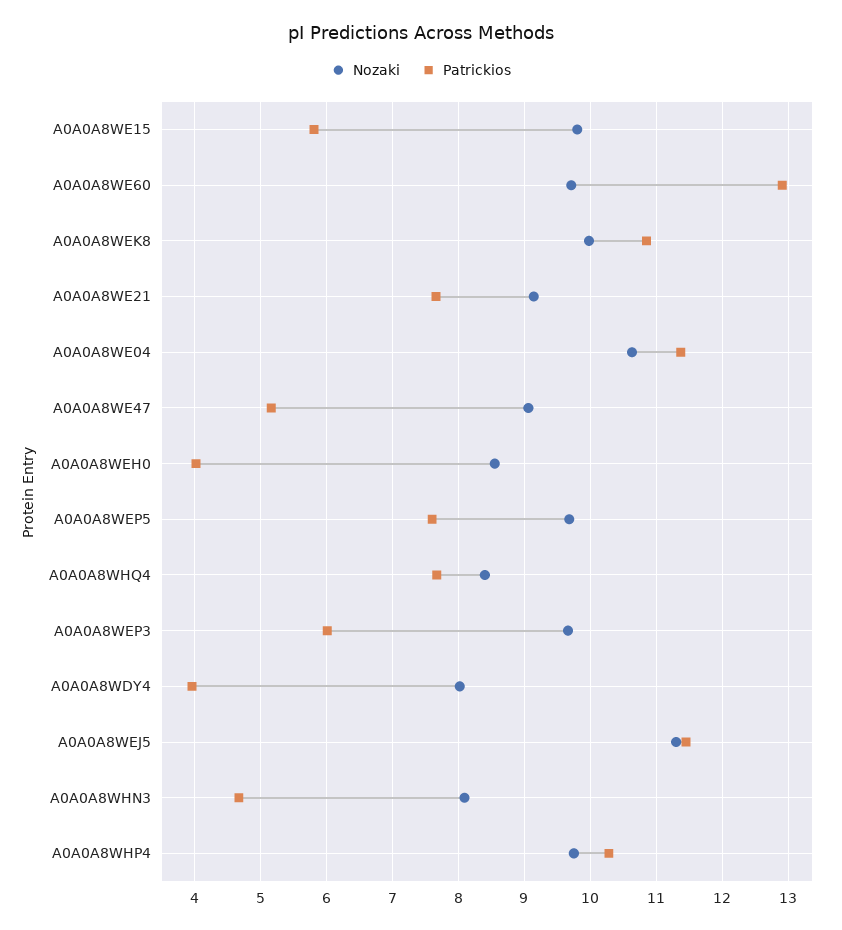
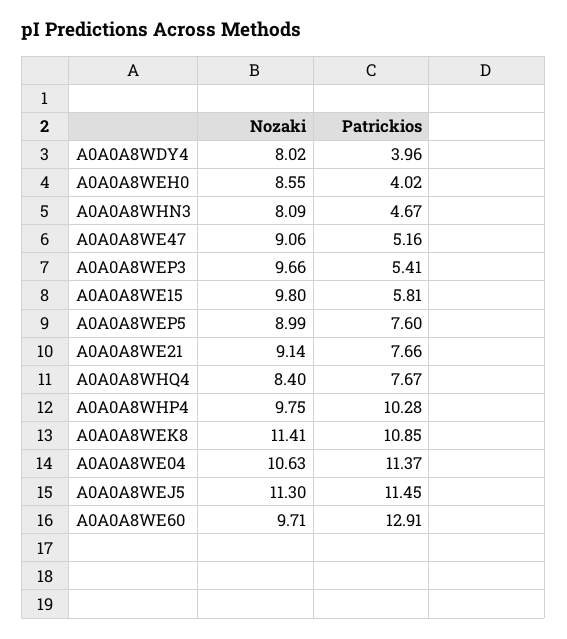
Nozaki, A0A0A8WEK8: 10 -> 11.41
Nozaki, A0A0A8WEP5: 9.7 -> 8.99
Patrickios, A0A0A8WEP3: 6 -> 5.41

